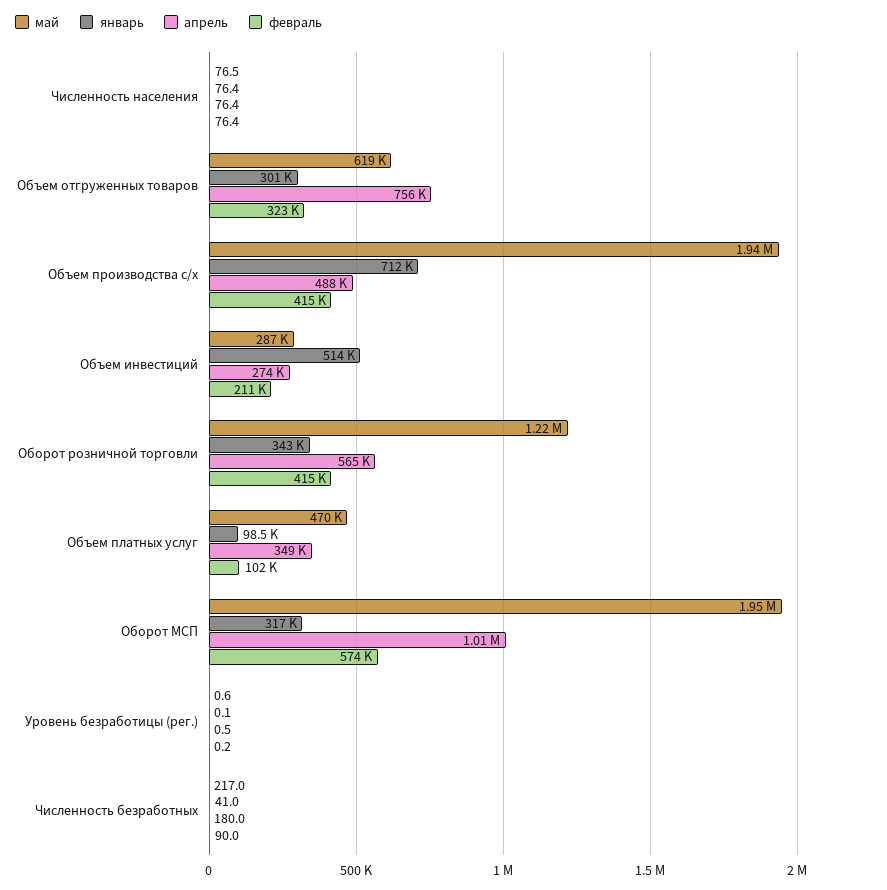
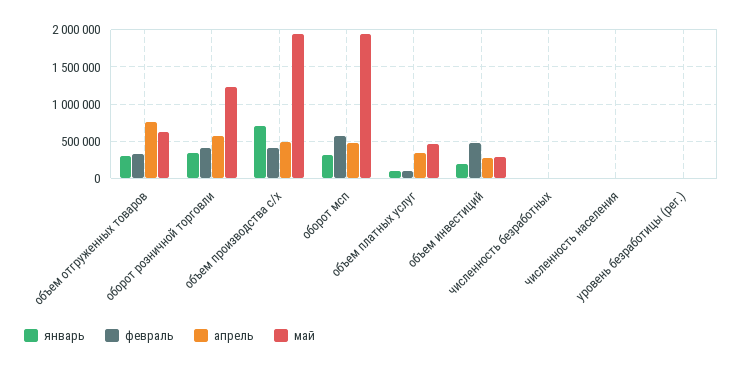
январь, Объем инвестиций: 514000 -> 200000
февраль, Объем инвестиций: 211000 -> 500000
апрель, Оборот МСП: 1010000 -> 500000

